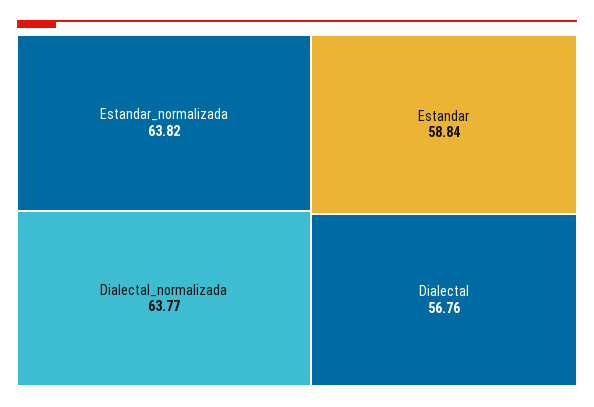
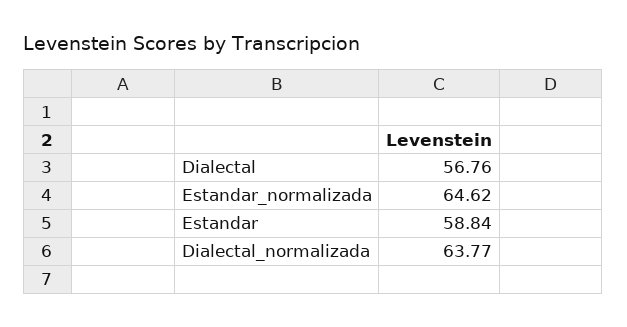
Estandar_normalizada: 63.82 -> 64.62

